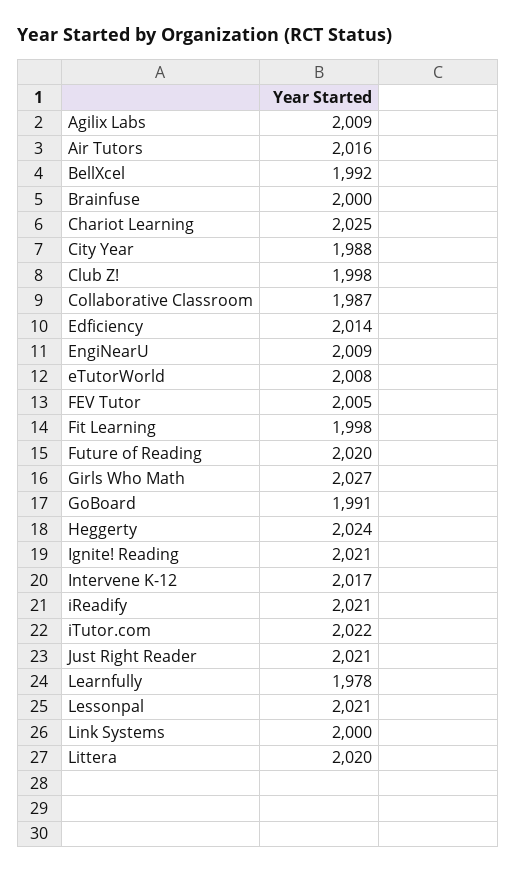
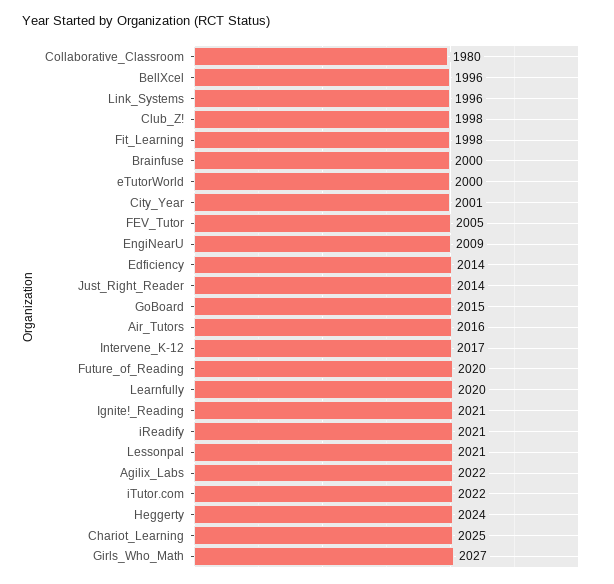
Agilix Labs: 2009 -> 2022
BellXcel: 1992 -> 1996
City Year: 1988 -> 2001
Collaborative Classroom: 1987 -> 1980
eTutorWorld: 2008 -> 2000
GoBoard: 1991 -> 2015
Just Right Reader: 2021 -> 2014
Learnfully: 1978 -> 2020
Link Systems: 2000 -> 1996
Littera: 2020 -> none

